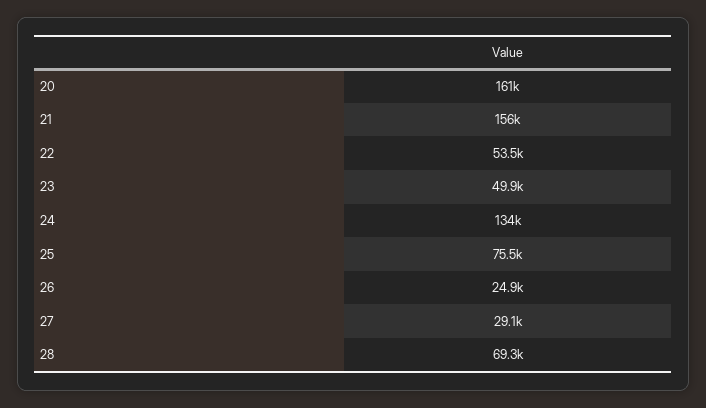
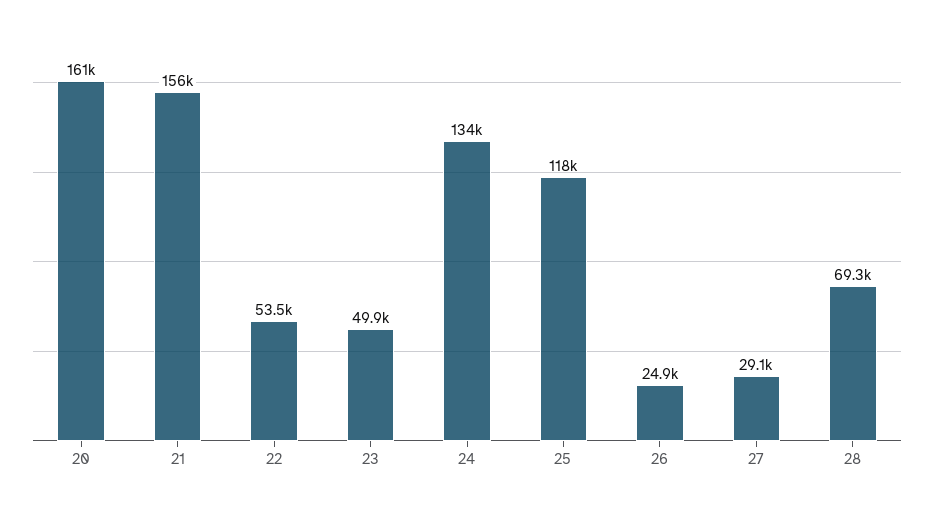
25: 75500 -> 118000

